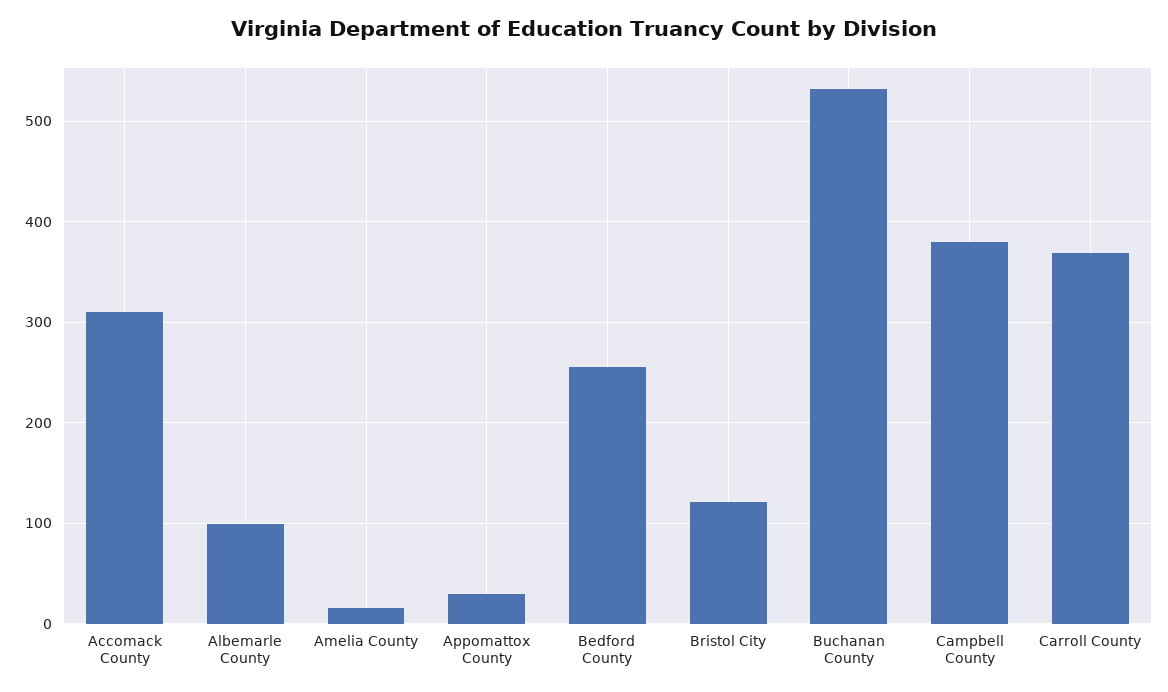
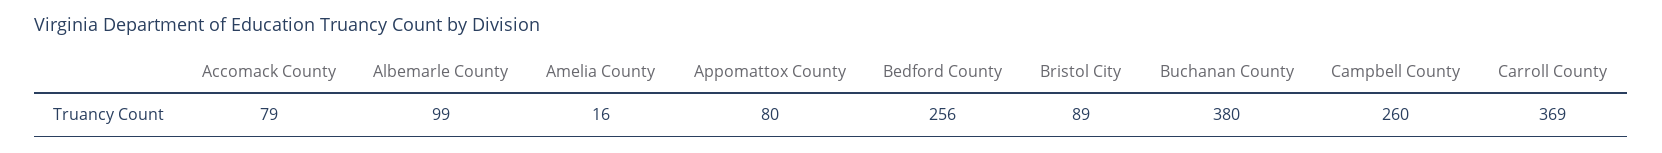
Accomack County: 310 -> 79
Appomattox County: 30 -> 80
Bristol City: 120 -> 89
Buchanan County: 530 -> 380
Campbell County: 380 -> 260

